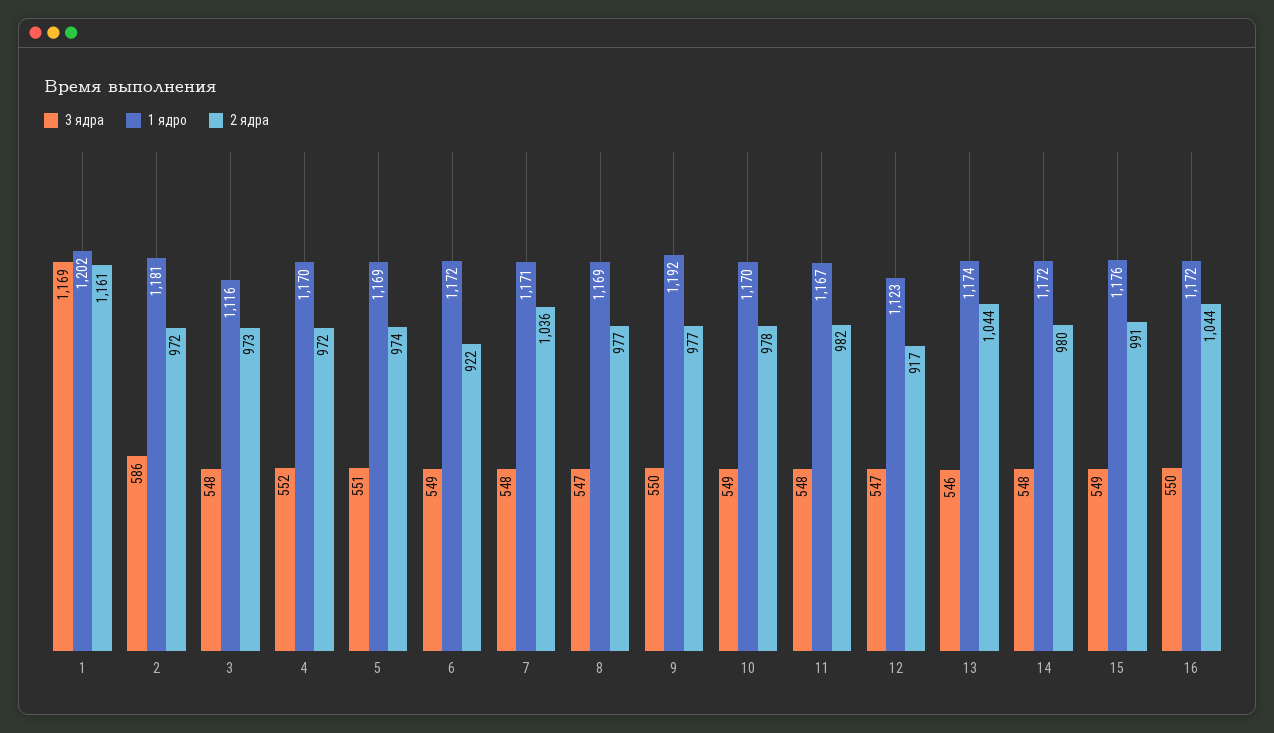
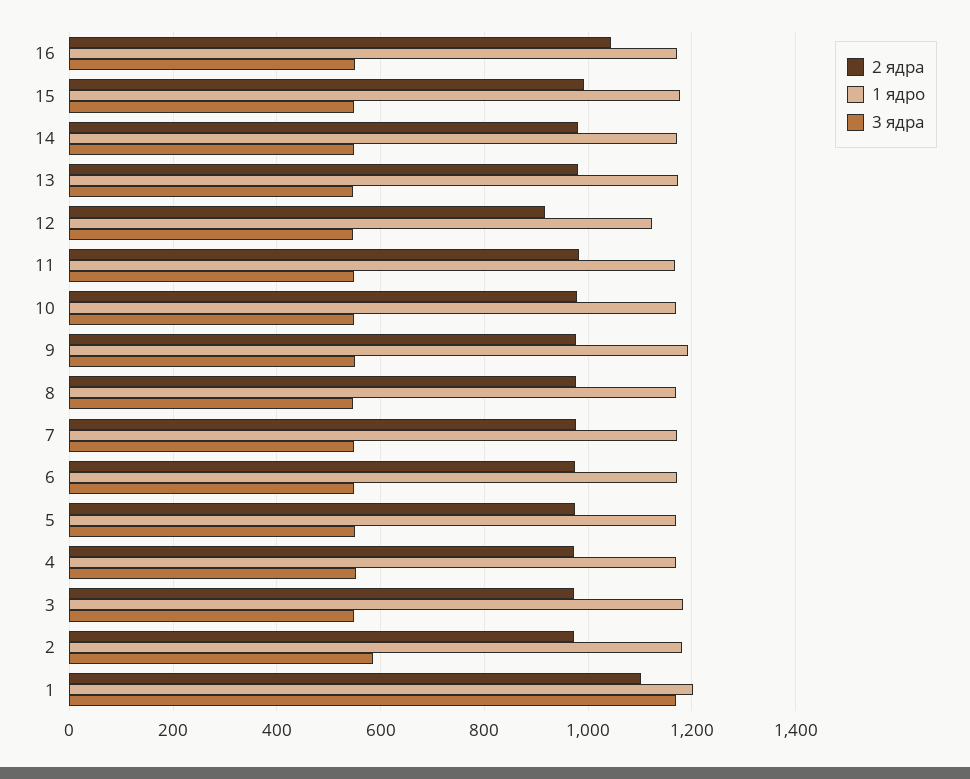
2 ядра, 1: 1161 -> 1100
1 ядро, 3: 1116 -> 1180
2 ядра, 6: 922 -> 980
2 ядра, 7: 1036 -> 980
2 ядра, 13: 1044 -> 980

